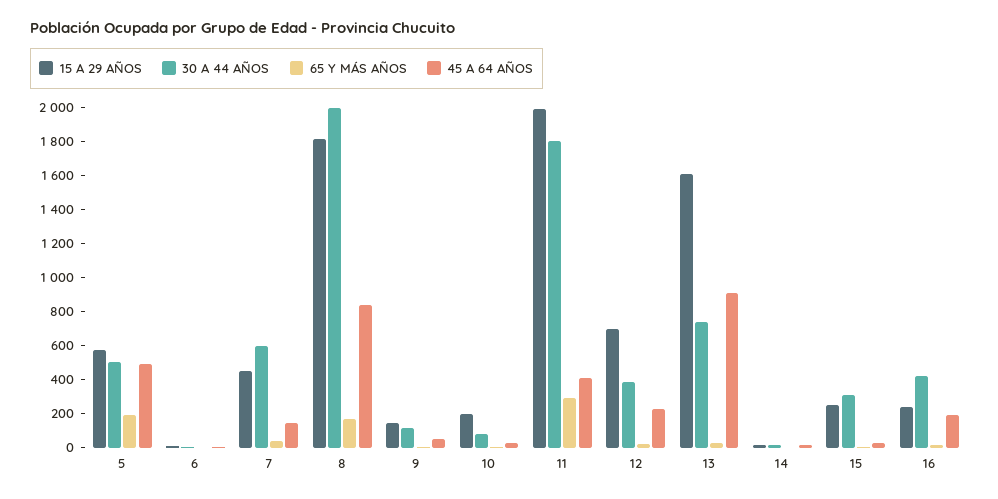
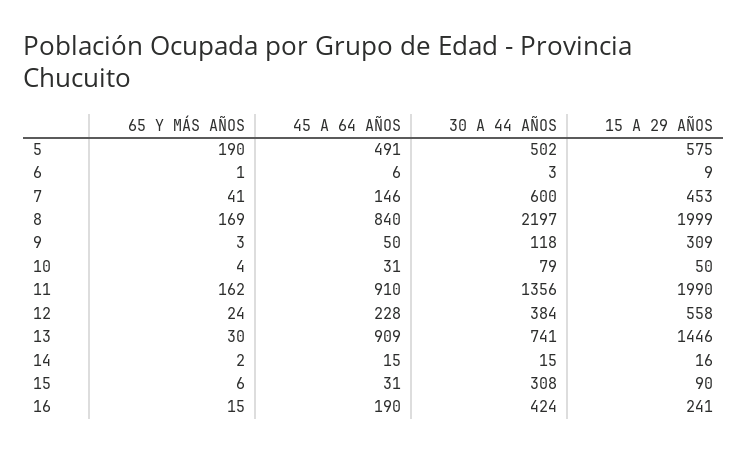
15 A 29 AÑOS, 8: 1800 -> 1999
30 A 44 AÑOS, 8: 2000 -> 2197
15 A 29 AÑOS, 9: 150 -> 309
15 A 29 AÑOS, 10: 200 -> 50
30 A 44 AÑOS, 11: 1800 -> 1356
65 Y MÁS AÑOS, 11: 300 -> 162
45 A 64 AÑOS, 11: 400 -> 910
15 A 29 AÑOS, 12: 700 -> 558
15 A 29 AÑOS, 13: 1600 -> 1446
15 A 29 AÑOS, 15: 250 -> 90

